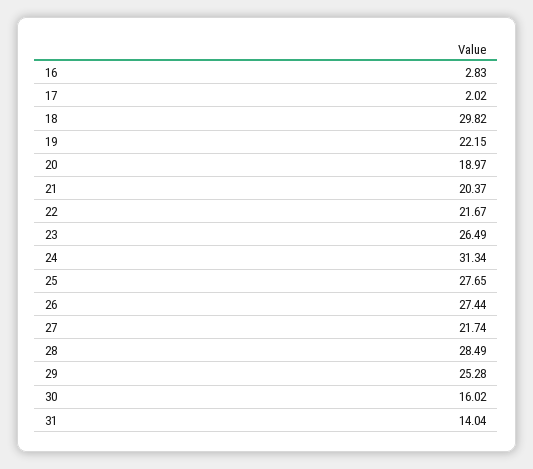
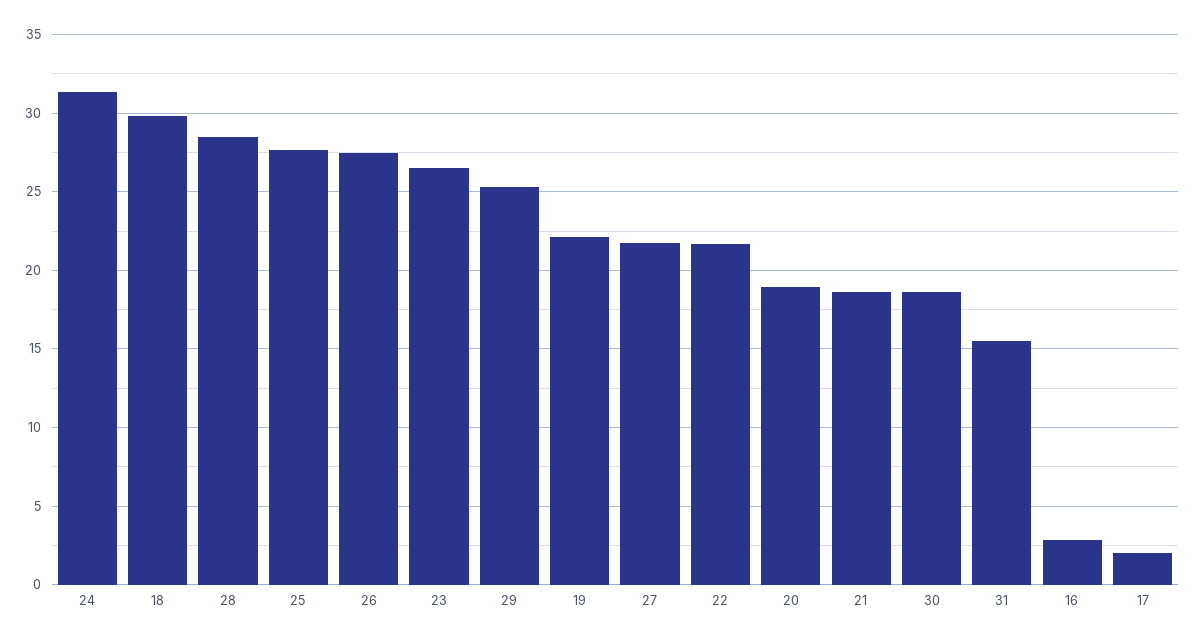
21: 20.37 -> 18.5
30: 16.02 -> 18.5
31: 14.04 -> 15.5

